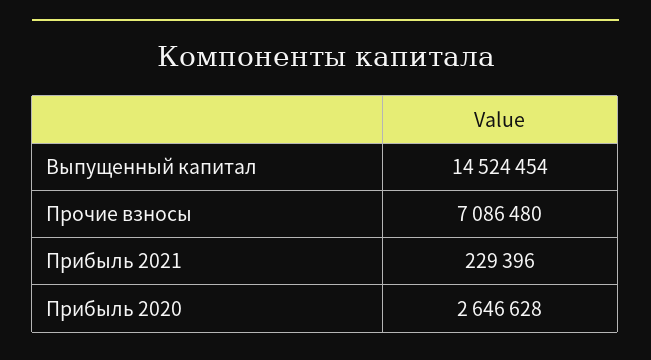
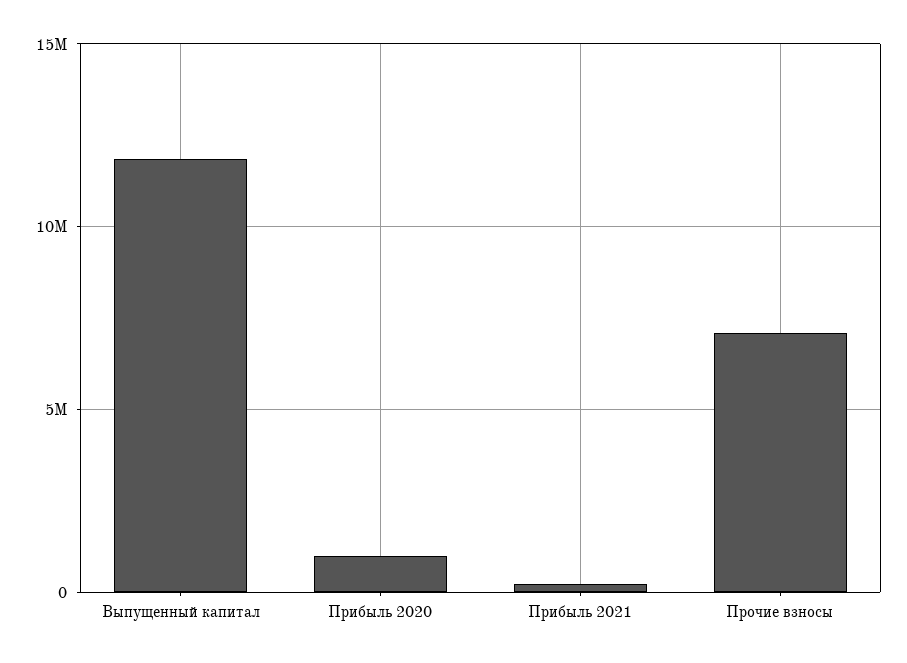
Выпущенный капитал: 14524454 -> 12000000
Прибыль 2020: 2646628 -> 1000000

